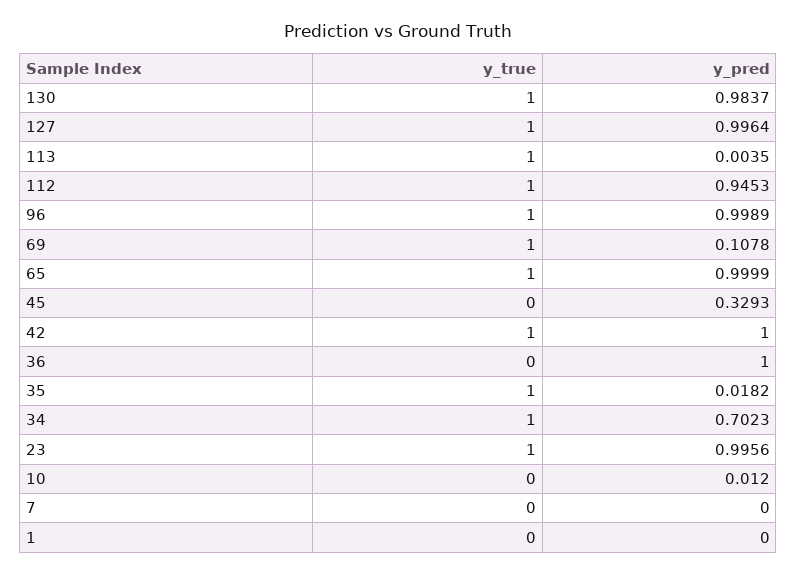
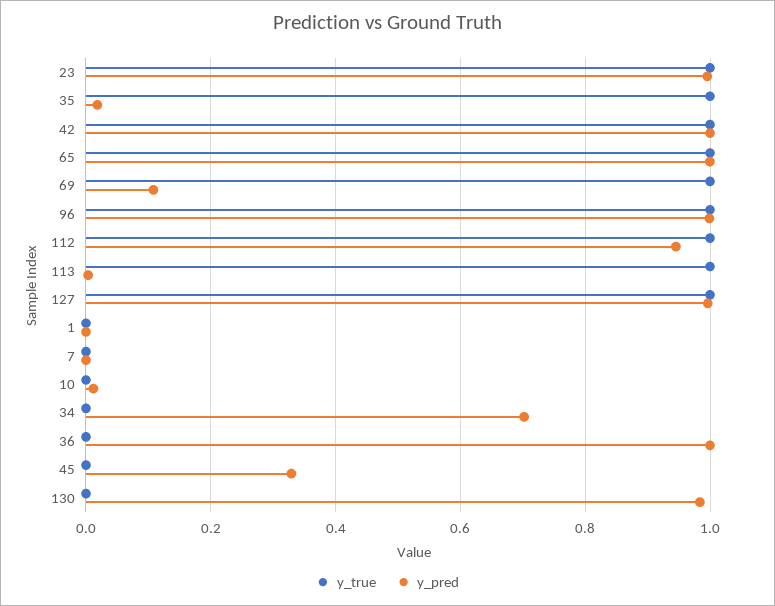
y_true, 130: 1 -> 0
y_true, 34: 1 -> 0

